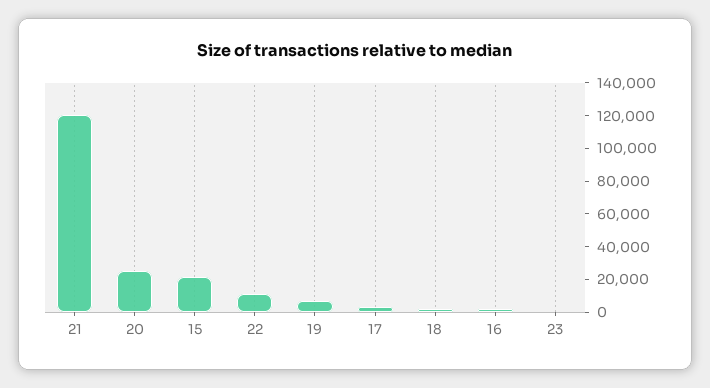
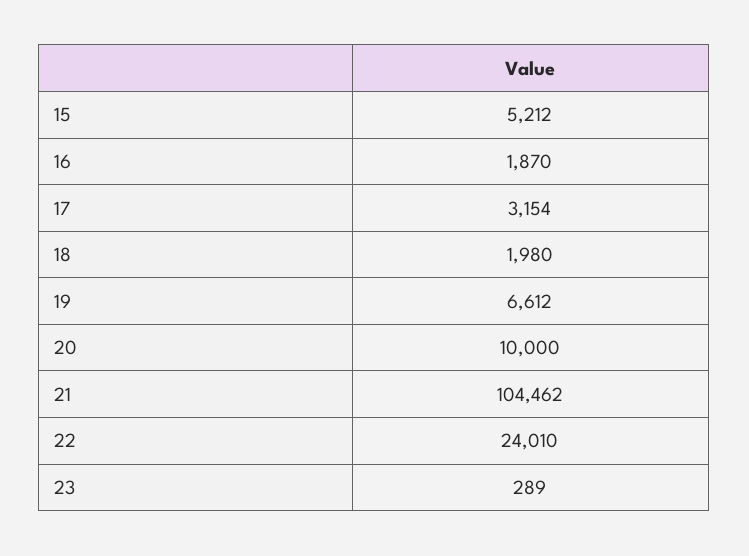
21: 120000 -> 104462
20: 25000 -> 10000
15: 20000 -> 5212
22: 10000 -> 24010

